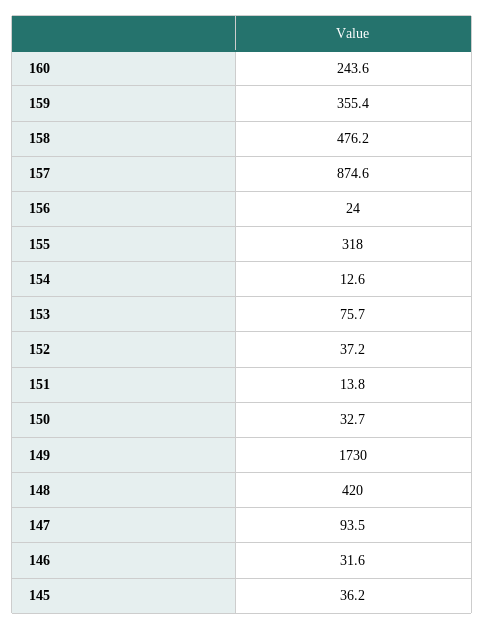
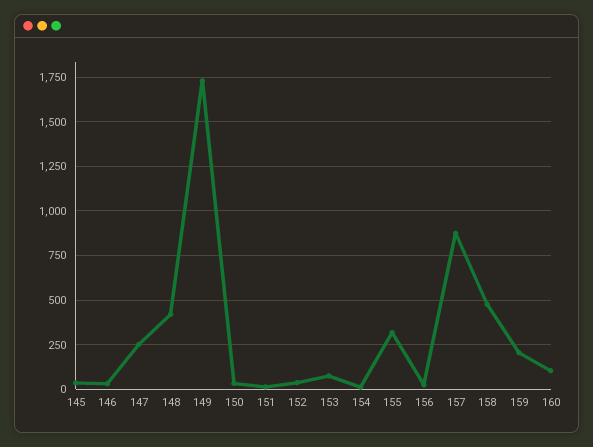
160: 243.6 -> 100
159: 355.4 -> 200
147: 93.5 -> 250

